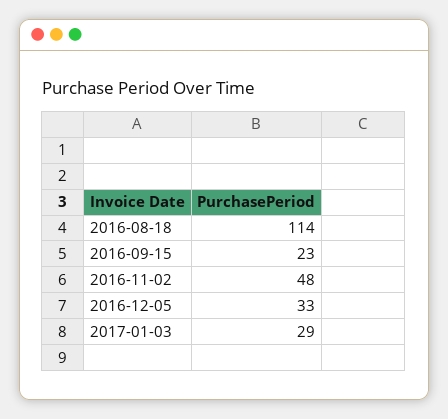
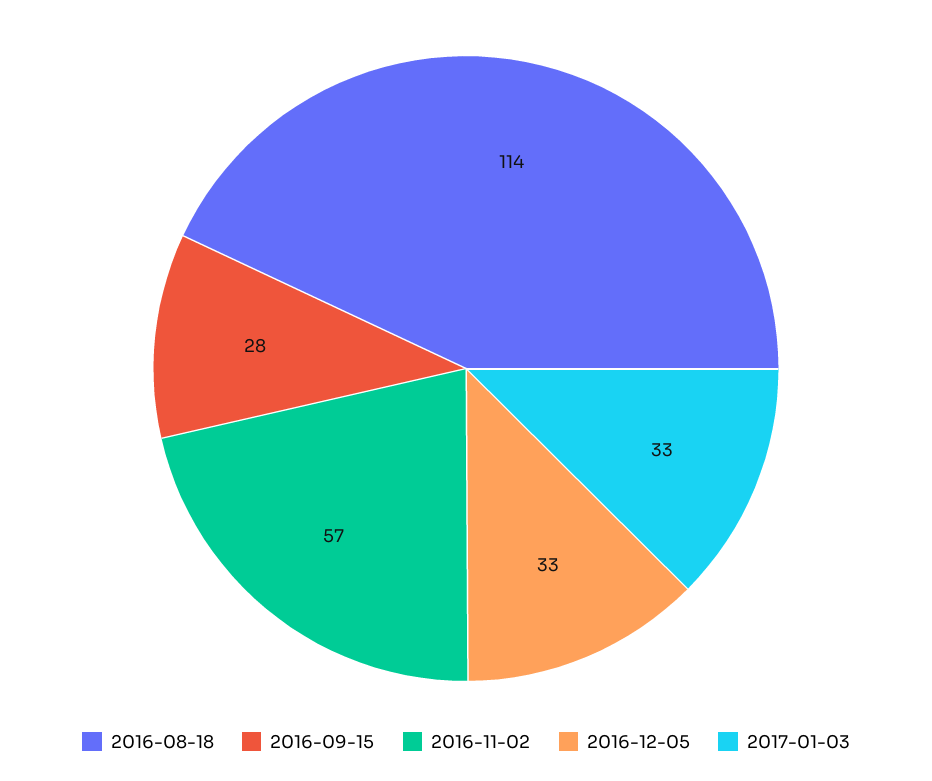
2016-09-15: 23 -> 28
2016-11-02: 48 -> 57
2017-01-03: 29 -> 33

